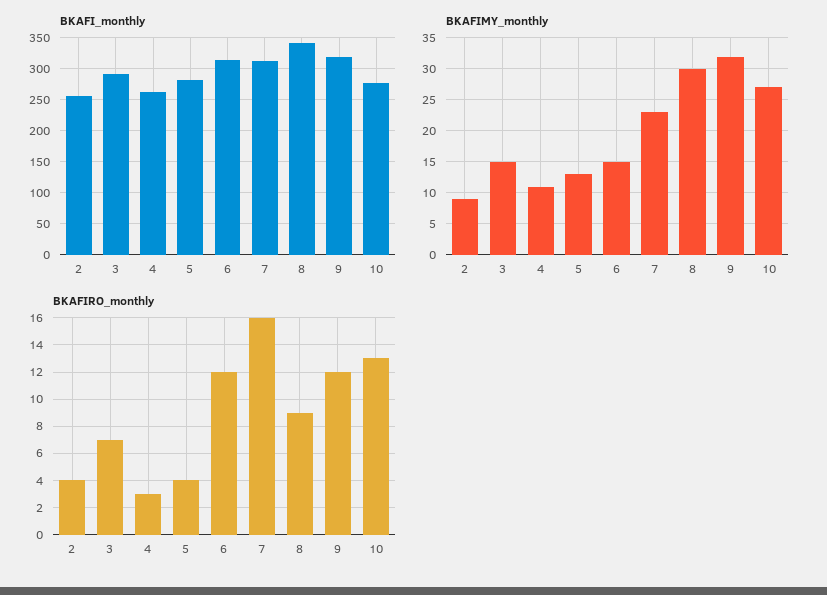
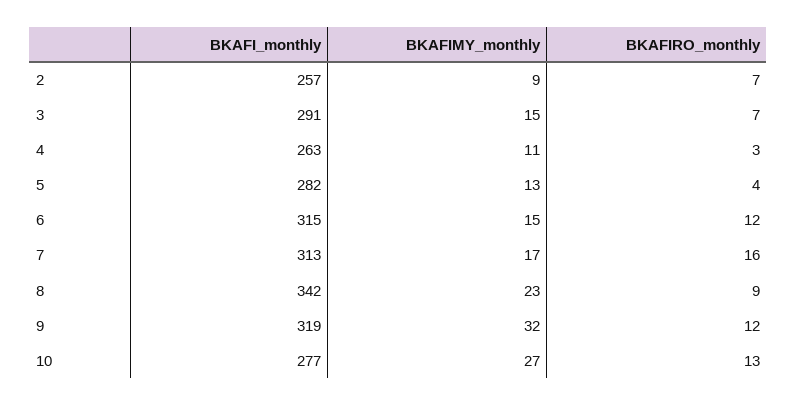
BKAFIMY_monthly, 7: 23 -> 17
BKAFIMY_monthly, 8: 30 -> 23
BKAFIRO_monthly, 2: 4 -> 7

